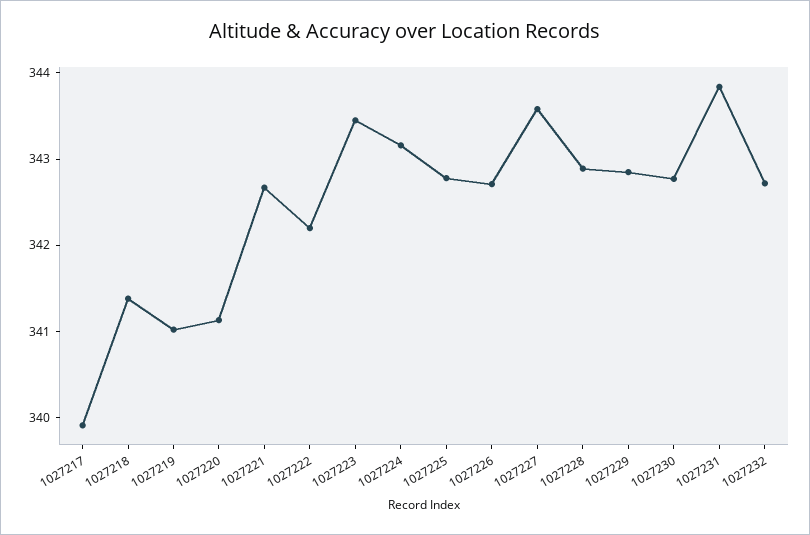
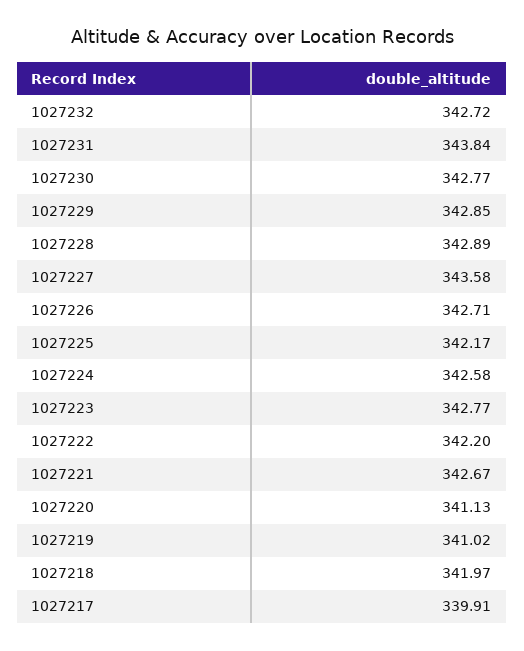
1027218: 341.4 -> 341.97
1027223: 343.4 -> 342.77
1027224: 343.2 -> 342.58
1027225: 342.8 -> 342.17

